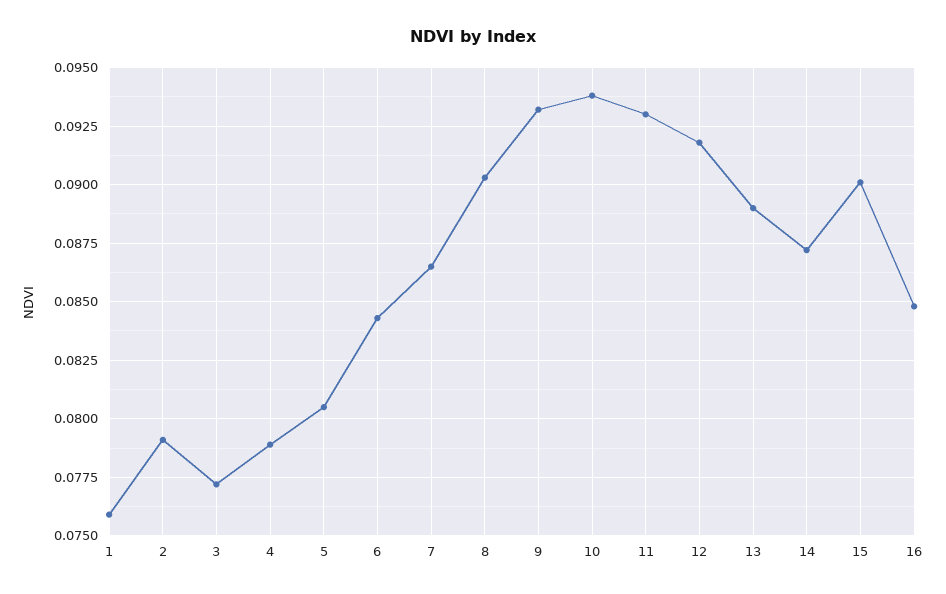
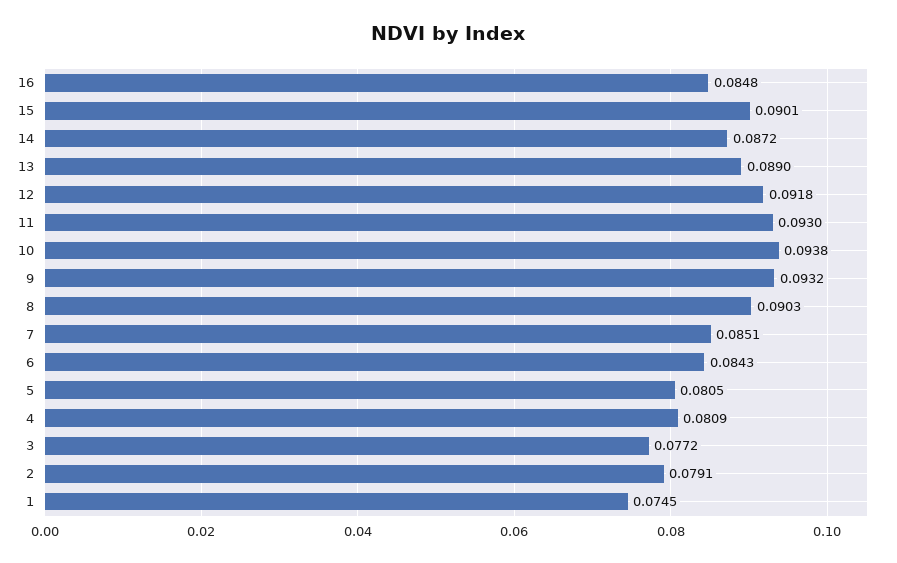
1: 0.076 -> 0.0745
4: 0.079 -> 0.0809
7: 0.0865 -> 0.0851

